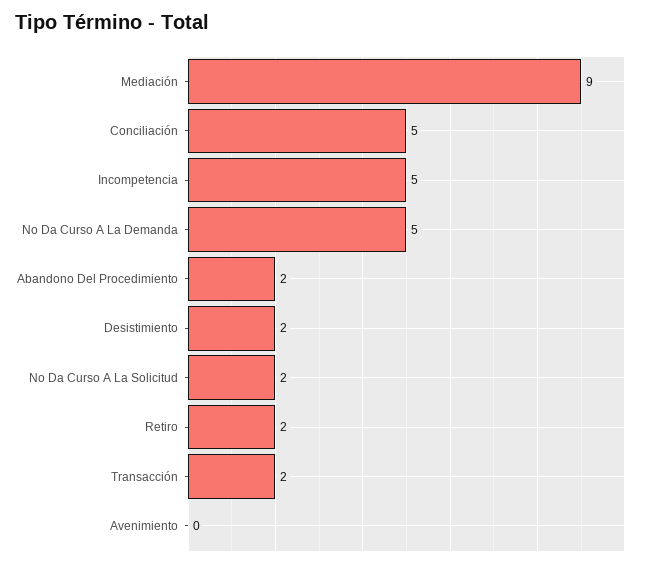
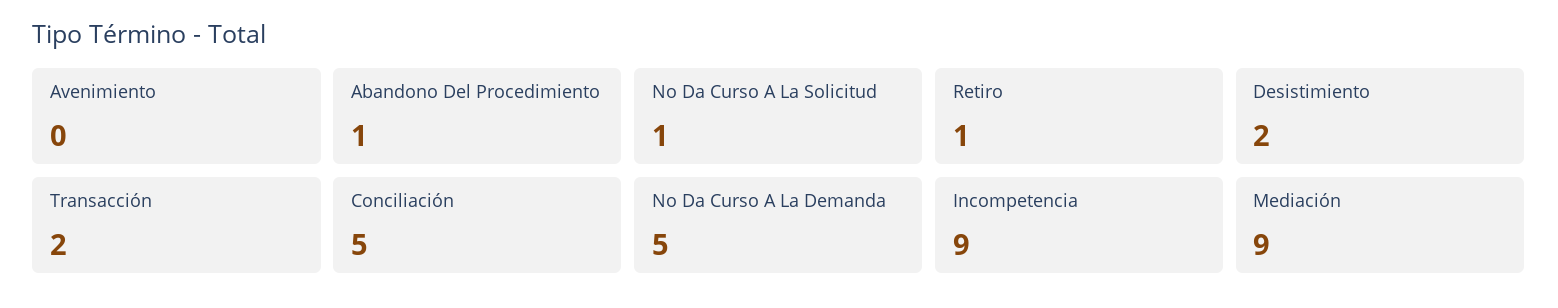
Incompetencia: 5 -> 9
Abandono Del Procedimiento: 2 -> 1
No Da Curso A La Solicitud: 2 -> 1
Retiro: 2 -> 1

